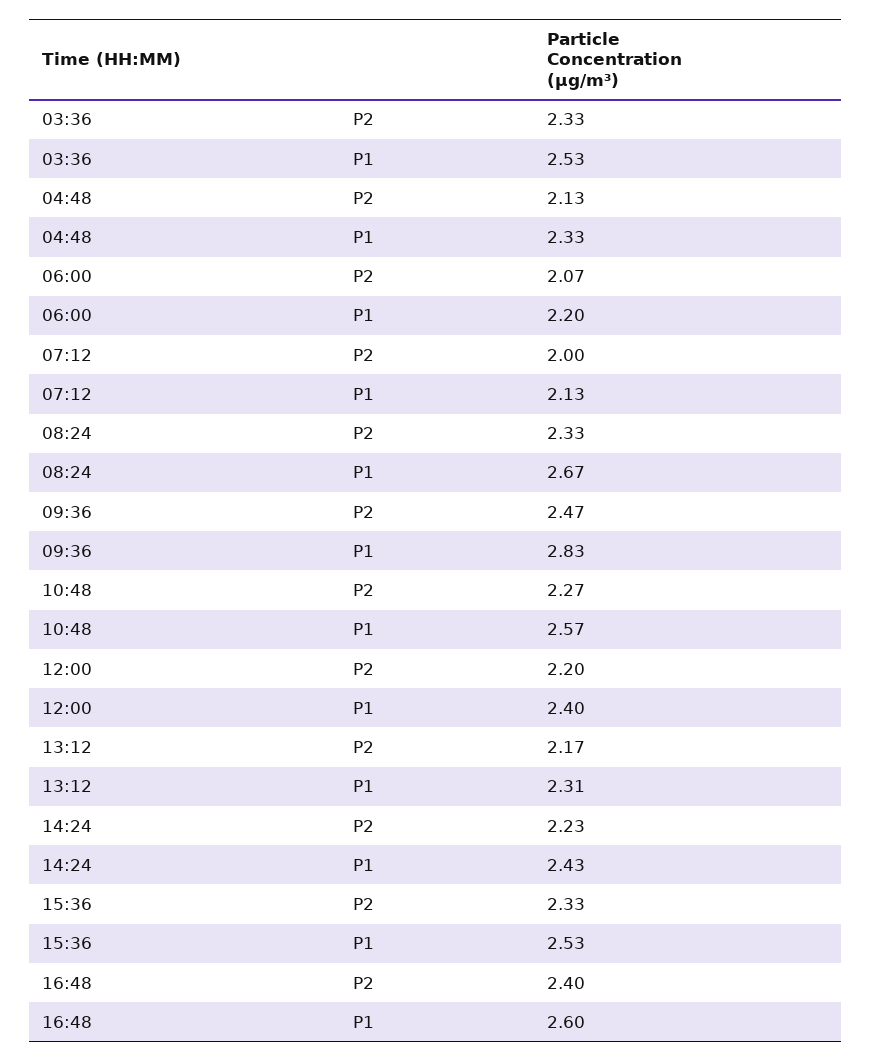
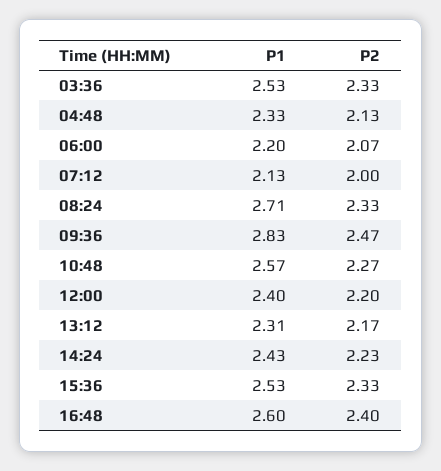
08:24, P1: 2.67 -> 2.71

